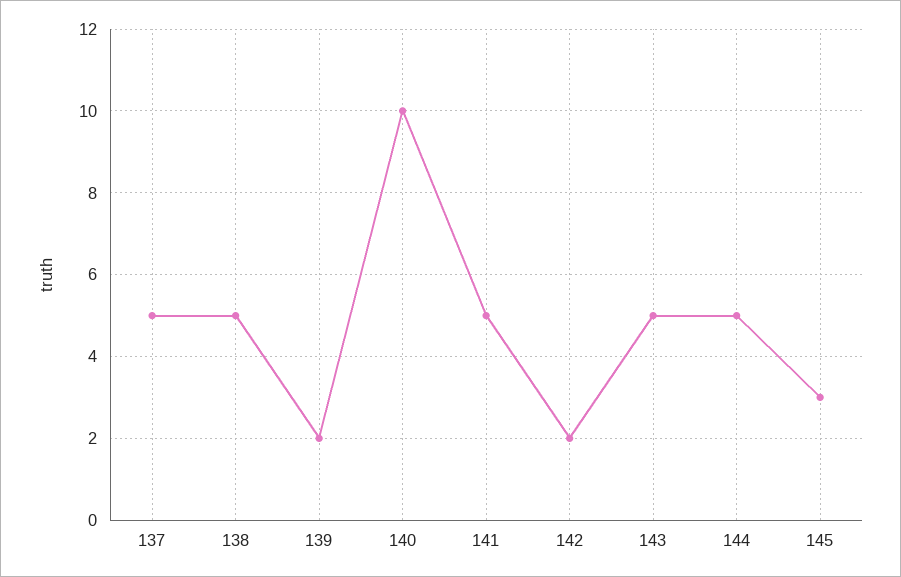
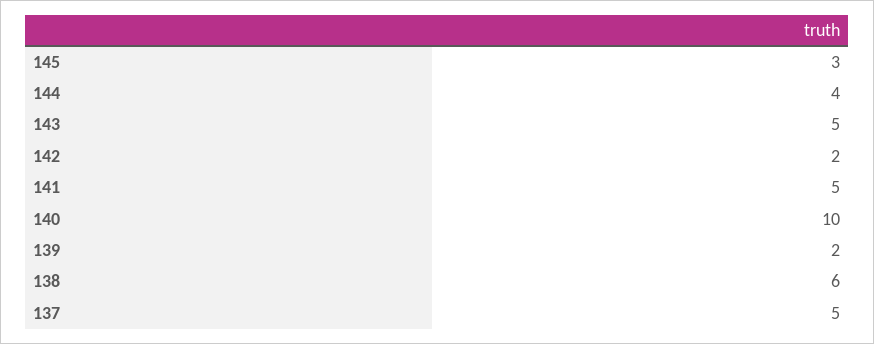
138: 5 -> 6
144: 5 -> 4

